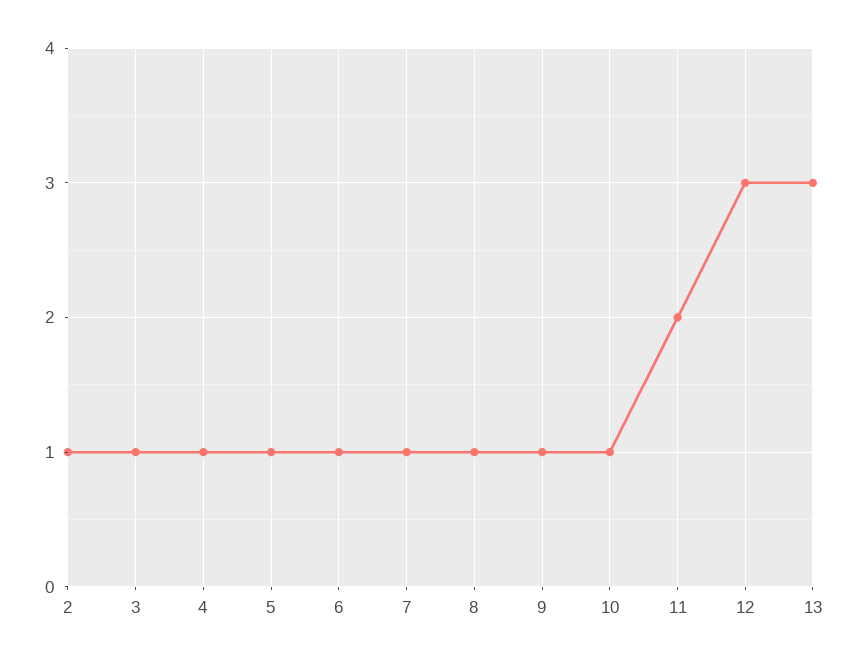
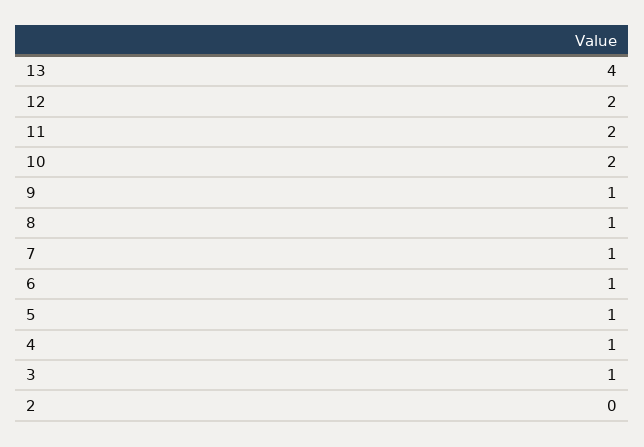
2: 1 -> 0
10: 1 -> 2
12: 3 -> 2
13: 3 -> 4

